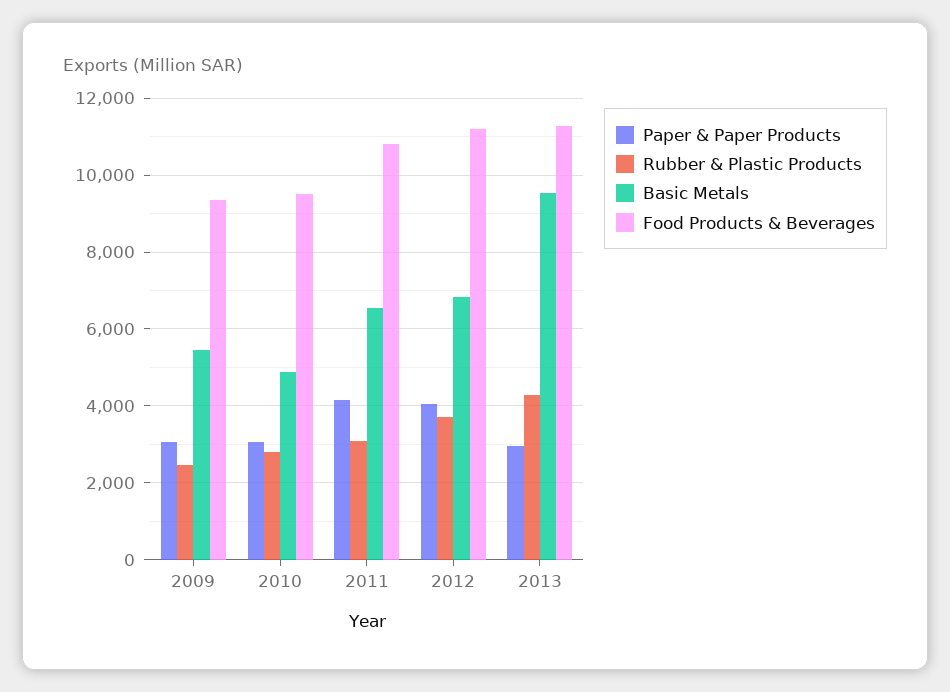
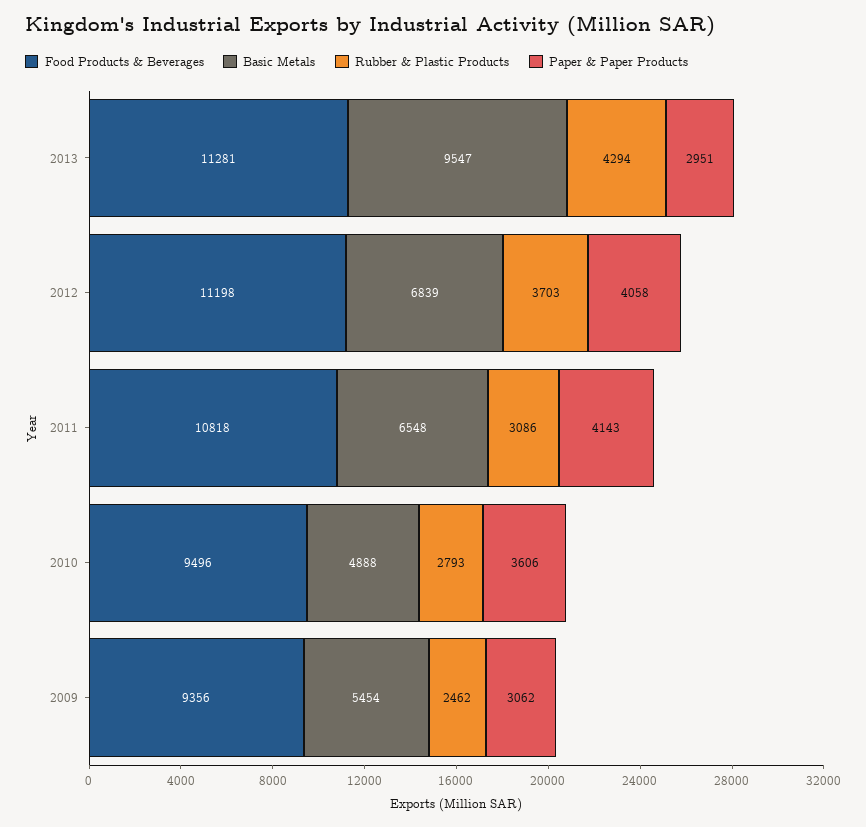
Paper & Paper Products, 2010: 3000 -> 3606

